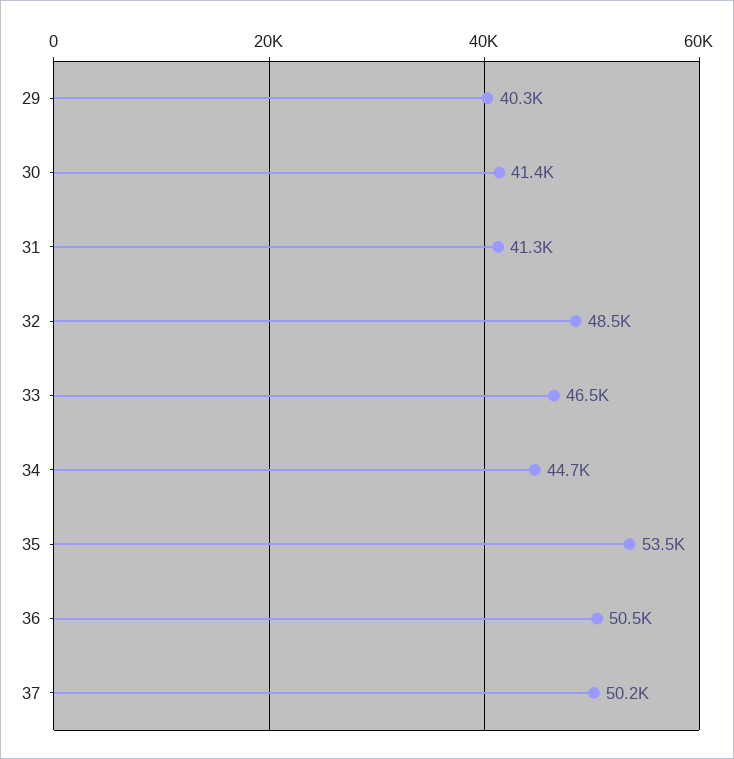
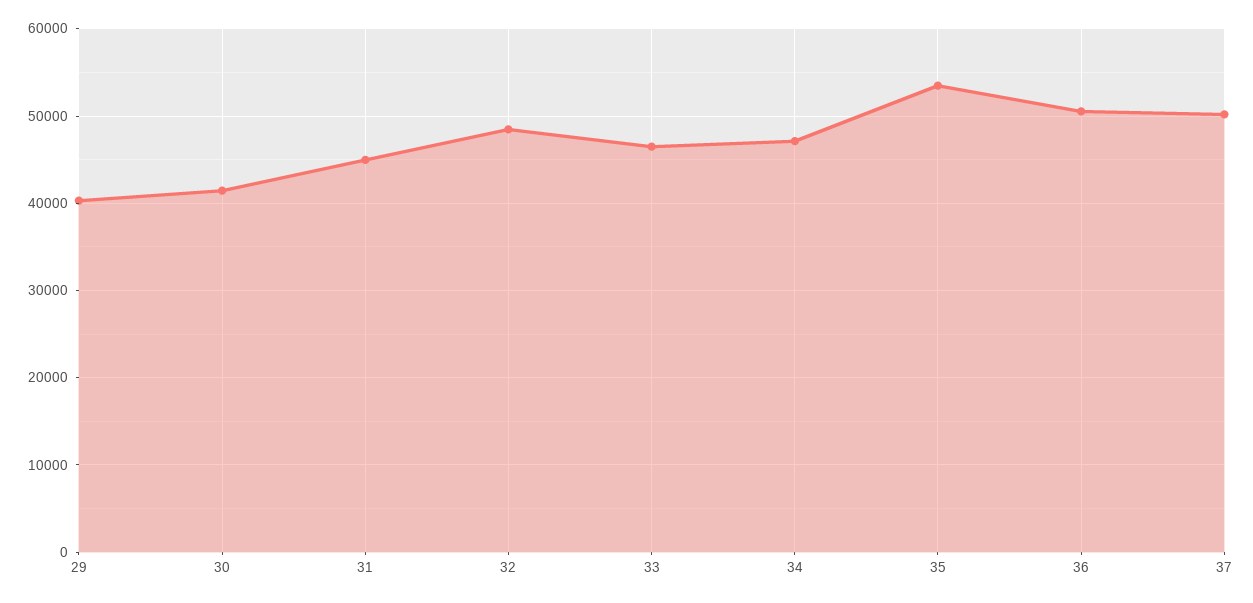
31: 41300 -> 45000
34: 44700 -> 47000

